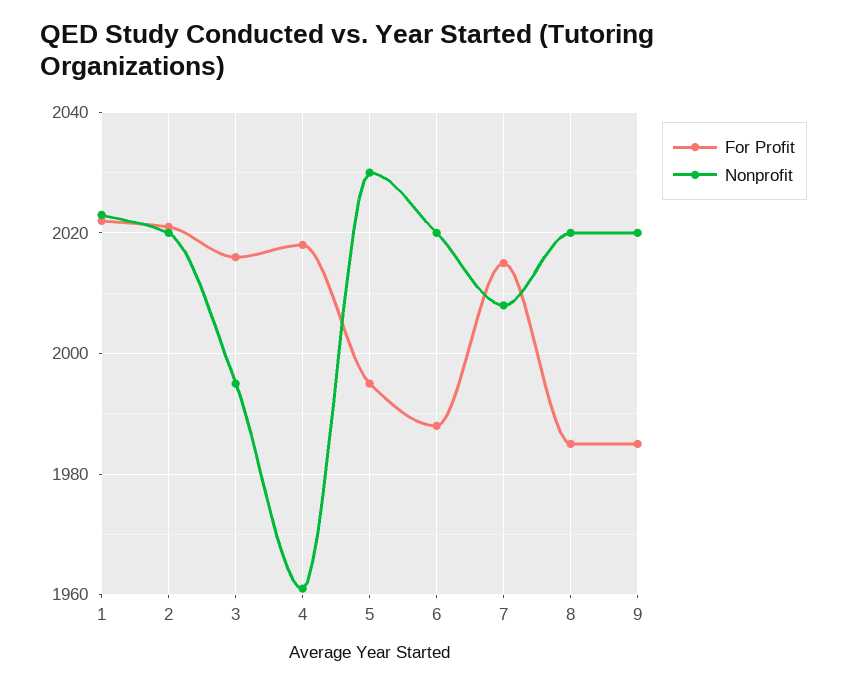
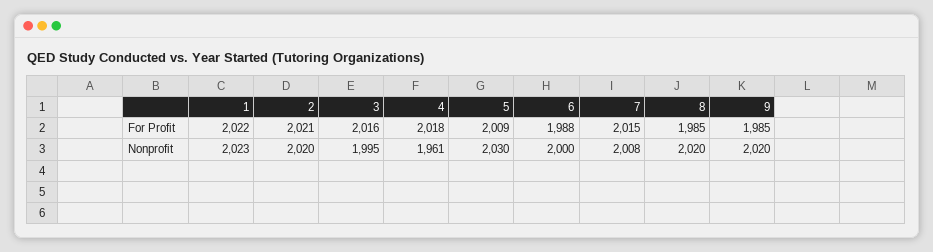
For Profit, 5: 1995 -> 2009
Nonprofit, 6: 2020 -> 2000

